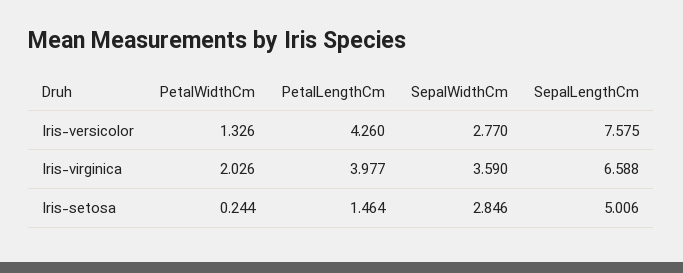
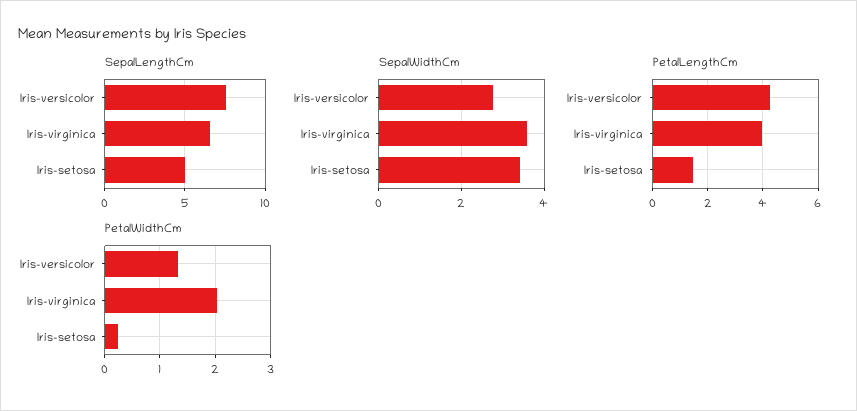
SepalWidthCm, Iris-setosa: 2.846 -> 3.4

